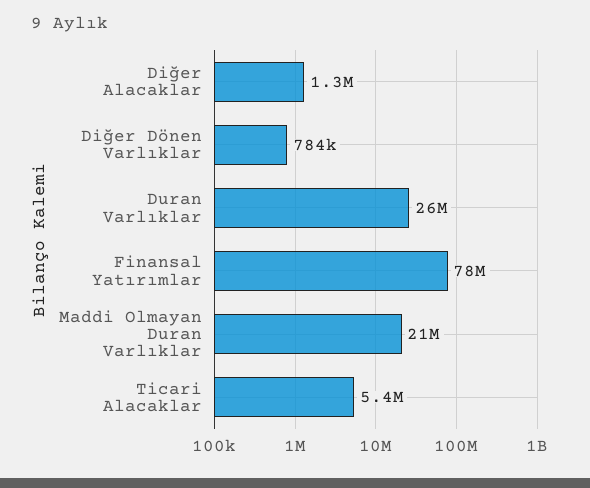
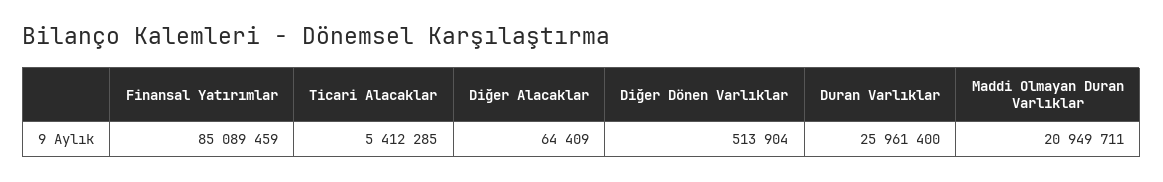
Diğer Alacaklar: 1300000 -> 64409
Diğer Dönen Varlıklar: 784000 -> 513904
Finansal Yatırımlar: 78000000 -> 85089459

